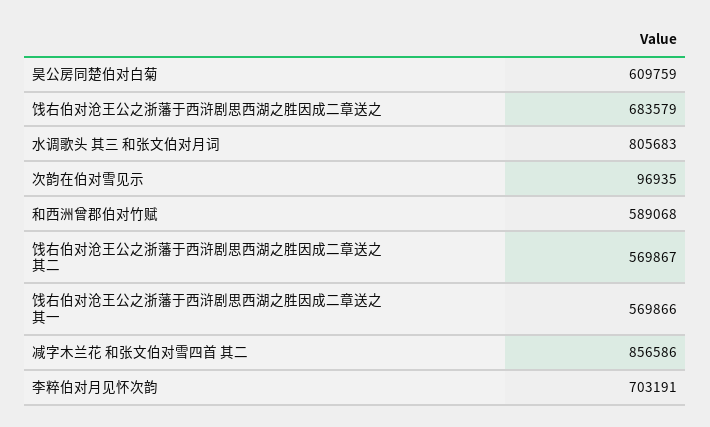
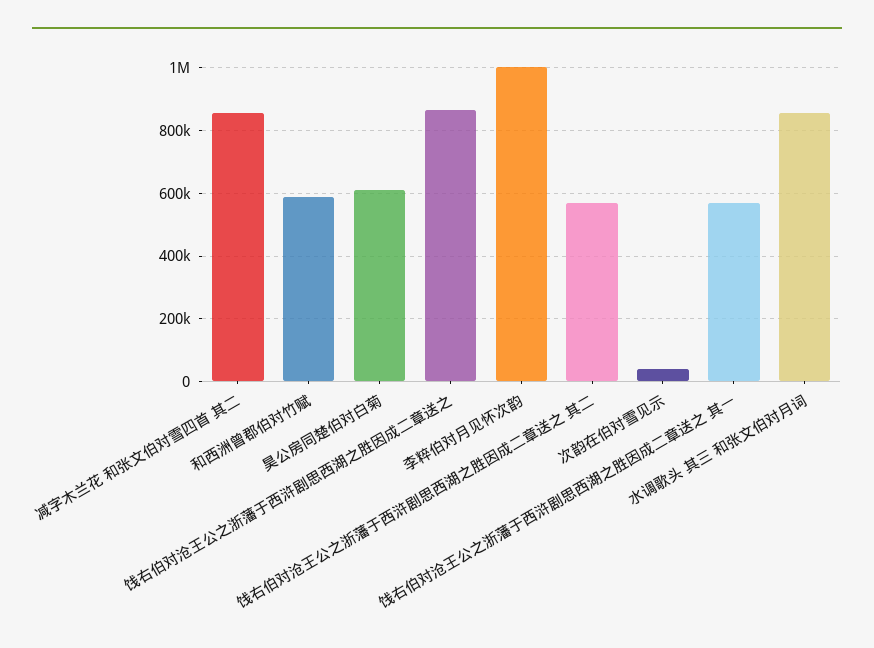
饯右伯对沧王公之浙藩于西浒剧思西湖之胜因成二章送之: 683579 -> 860000
水调歌头 其三 和张文伯对月词: 805683 -> 860000
次韵在伯对雪见示: 96935 -> 40000
李粹伯对月见怀次韵: 703191 -> 1000000

